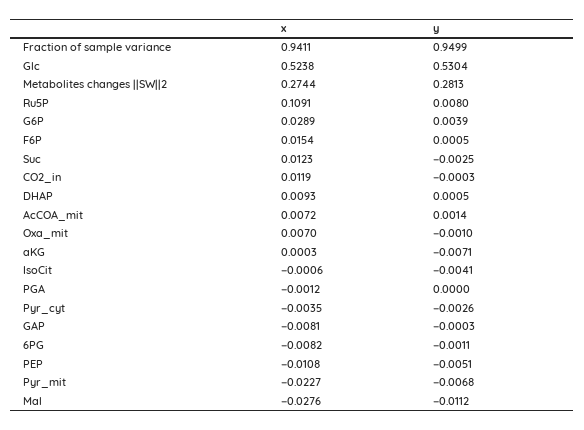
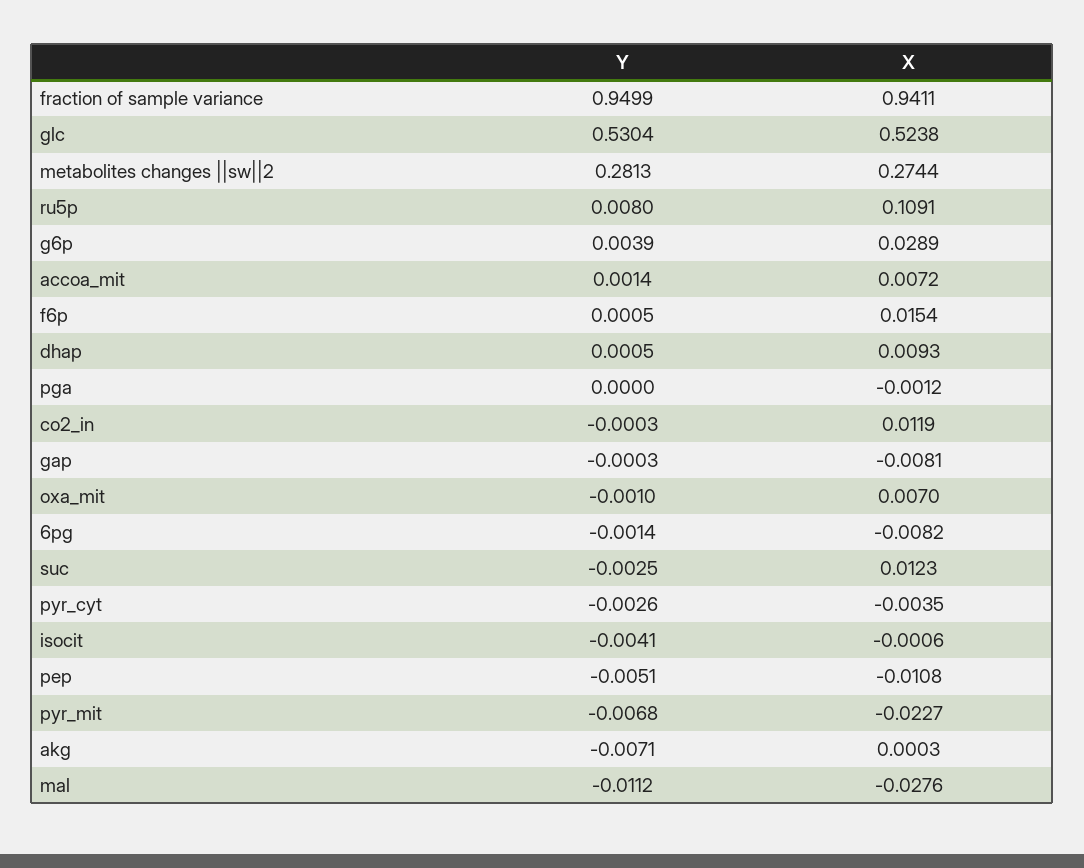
y, 6PG: -0.0011 -> -0.0014

